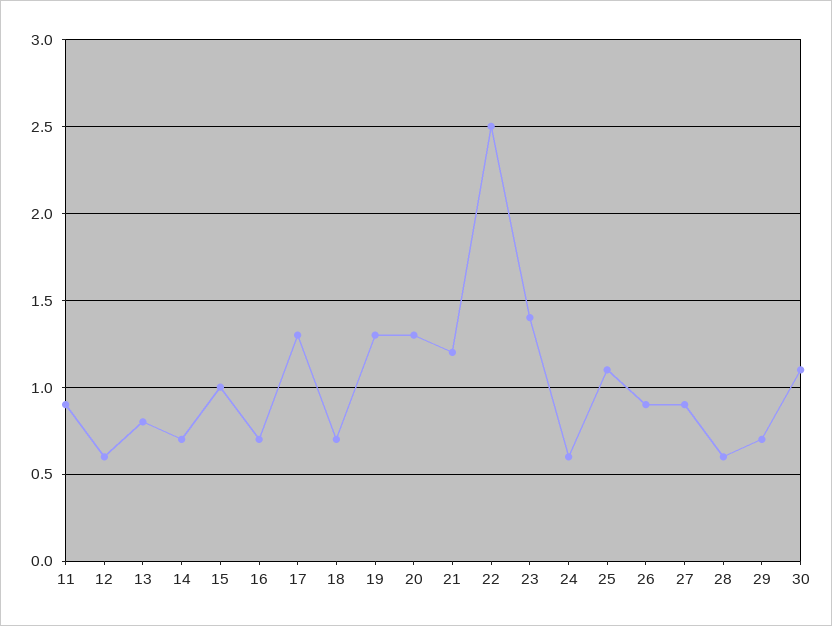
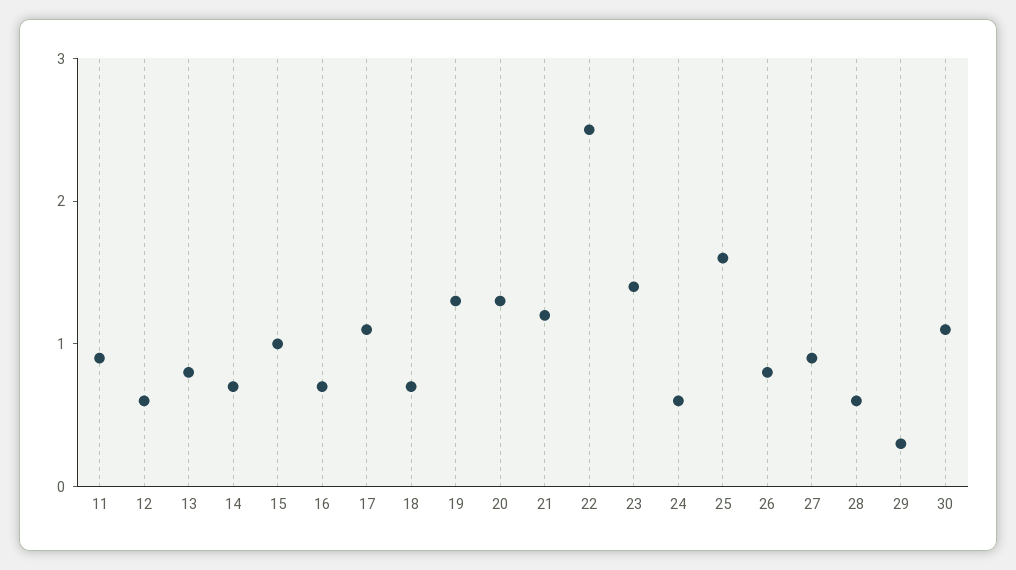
17: 1.3 -> 1.1
25: 1.1 -> 1.6
26: 0.9 -> 0.8
29: 0.7 -> 0.3

